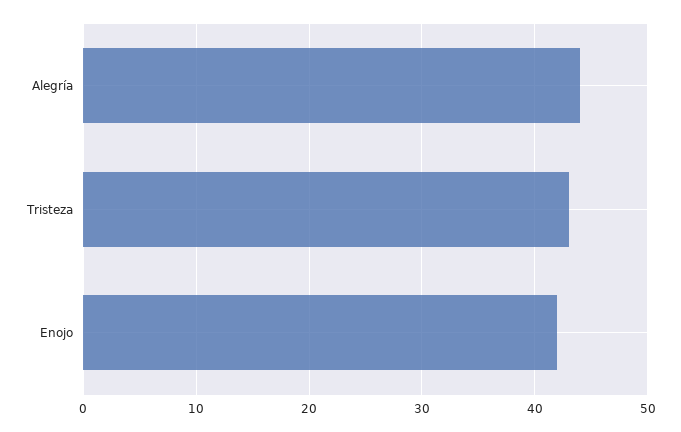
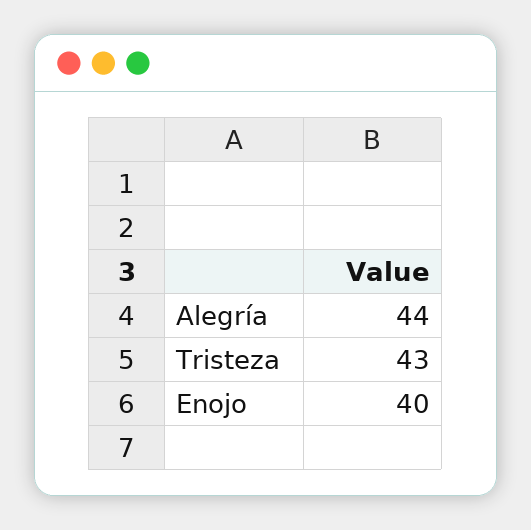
Enojo: 42 -> 40

